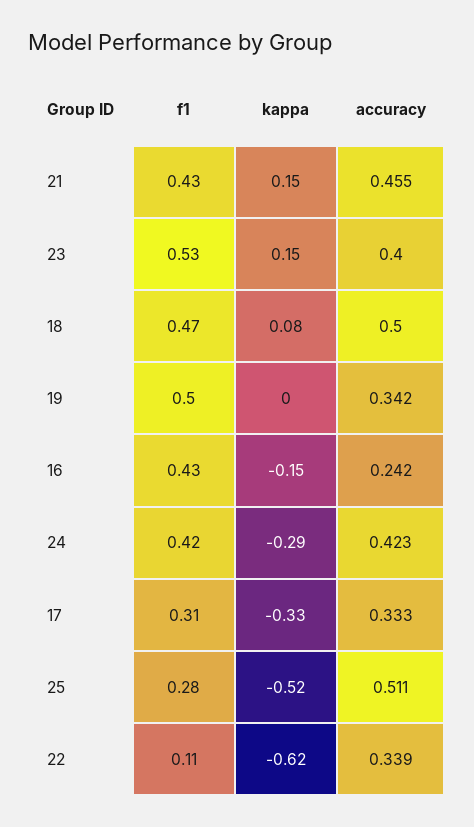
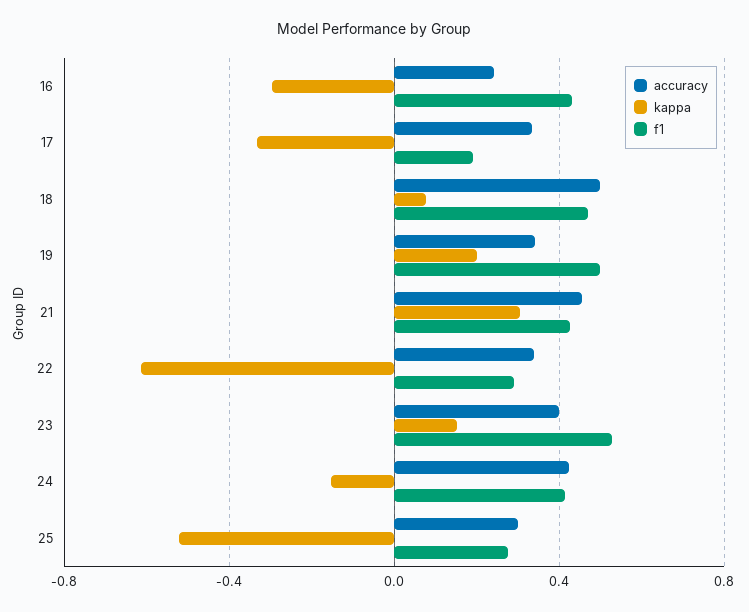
kappa, 21: 0.15 -> 0.3
kappa, 19: 0 -> 0.2
kappa, 16: -0.15 -> -0.3
kappa, 24: -0.29 -> -0.15
f1, 17: 0.31 -> 0.2
accuracy, 25: 0.511 -> 0.3
f1, 22: 0.11 -> 0.3

